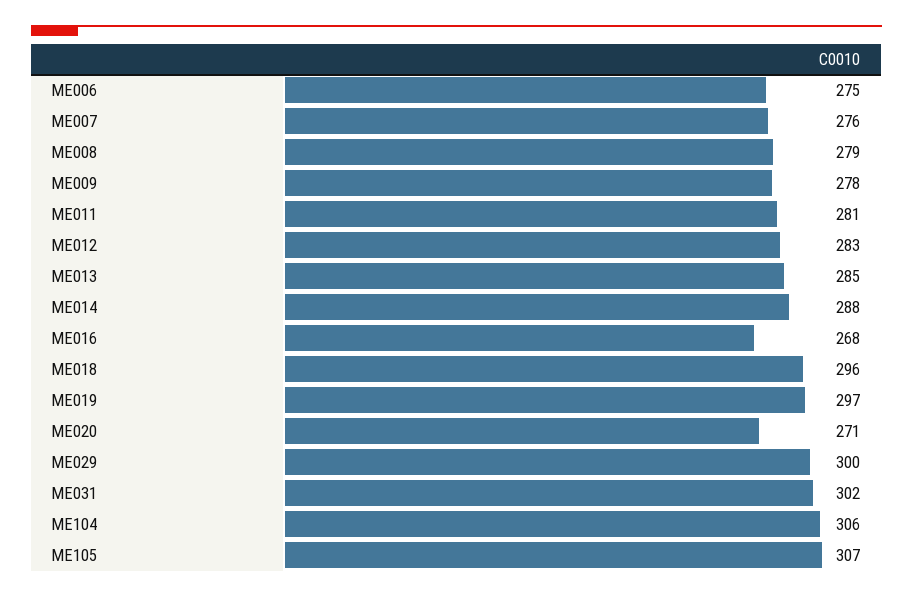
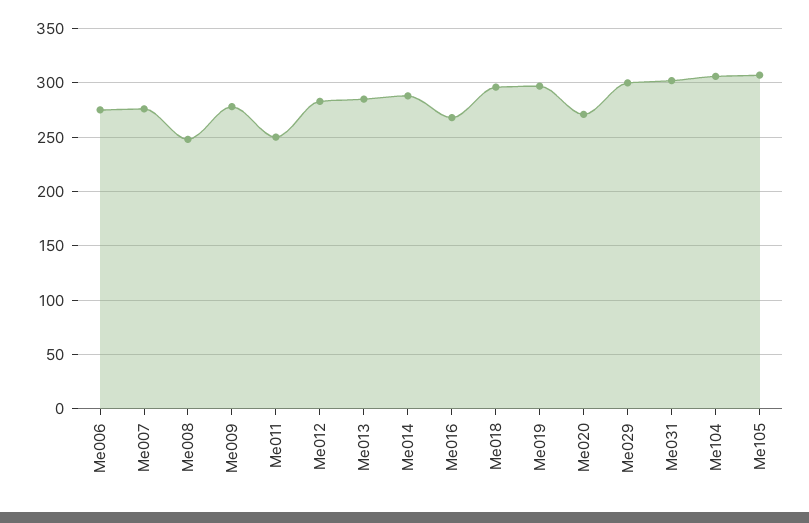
ME008: 279 -> 250
ME011: 281 -> 250

